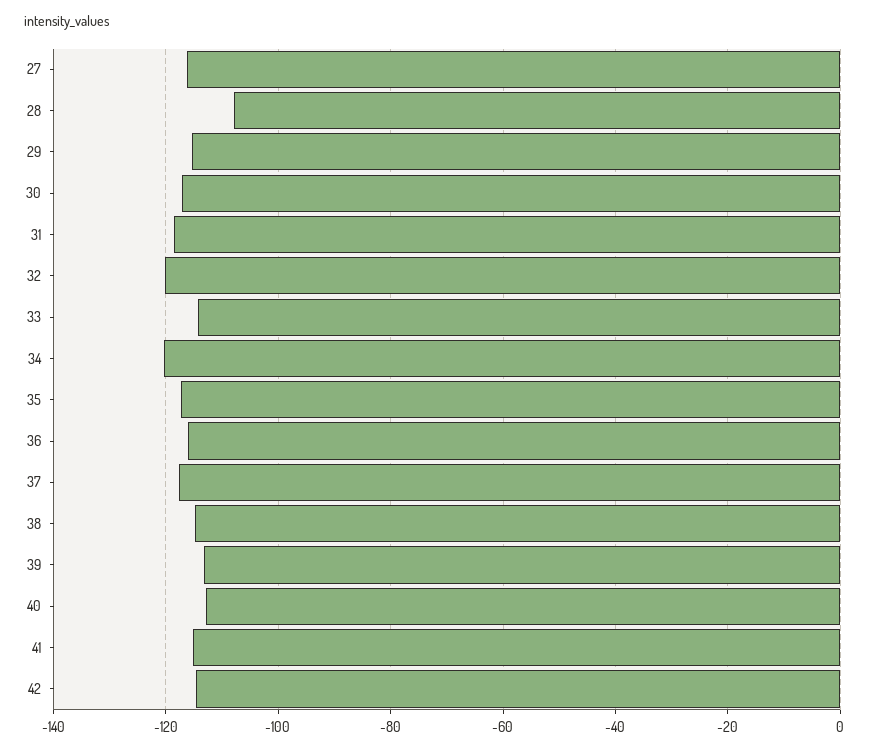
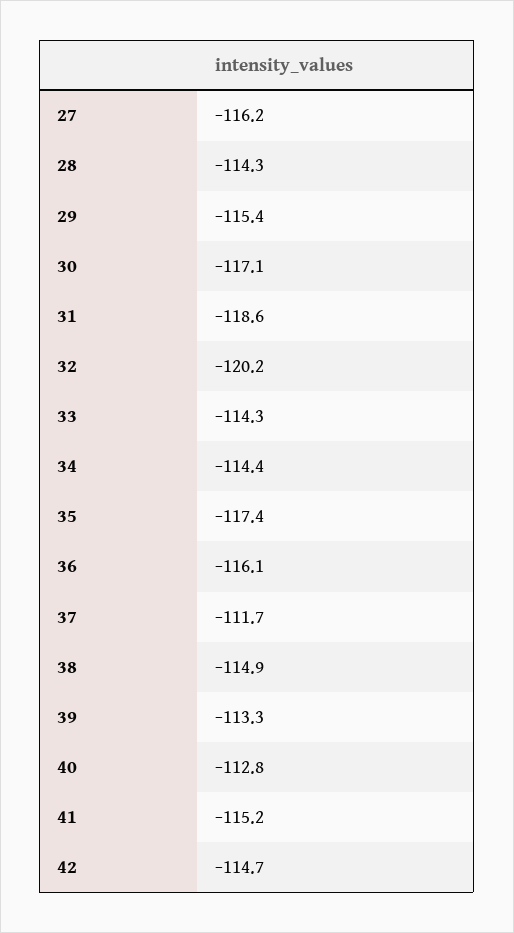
28: -108 -> -114.3
34: -120 -> -114.4
37: -118 -> -111.7

